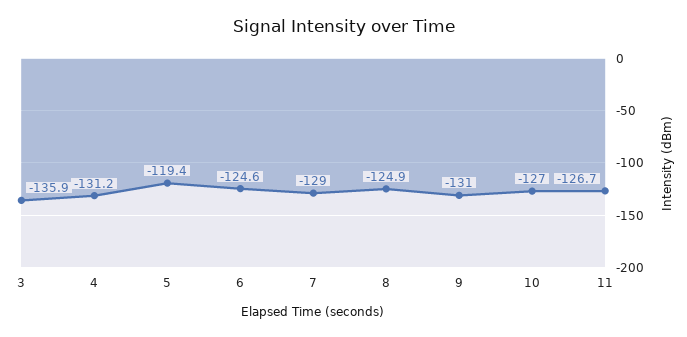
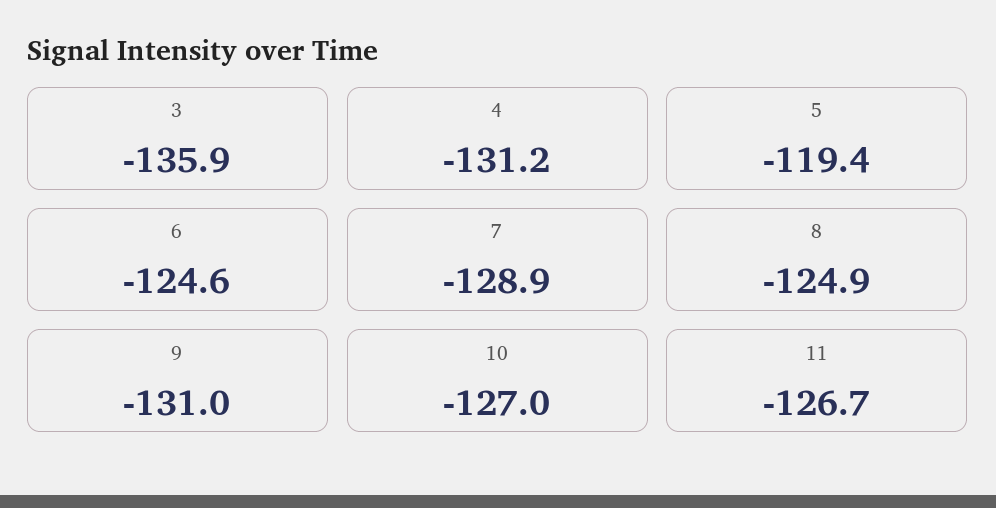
7: -129 -> -128.9

